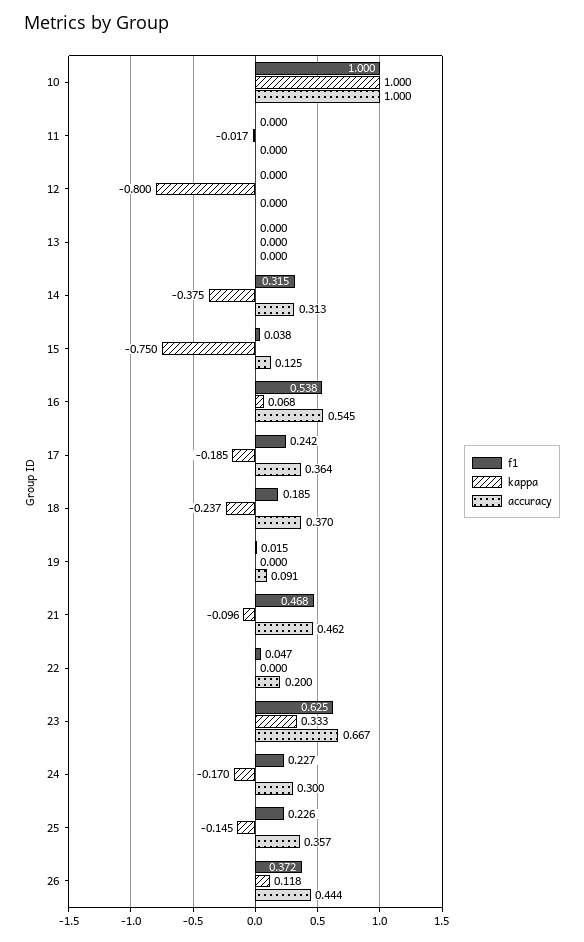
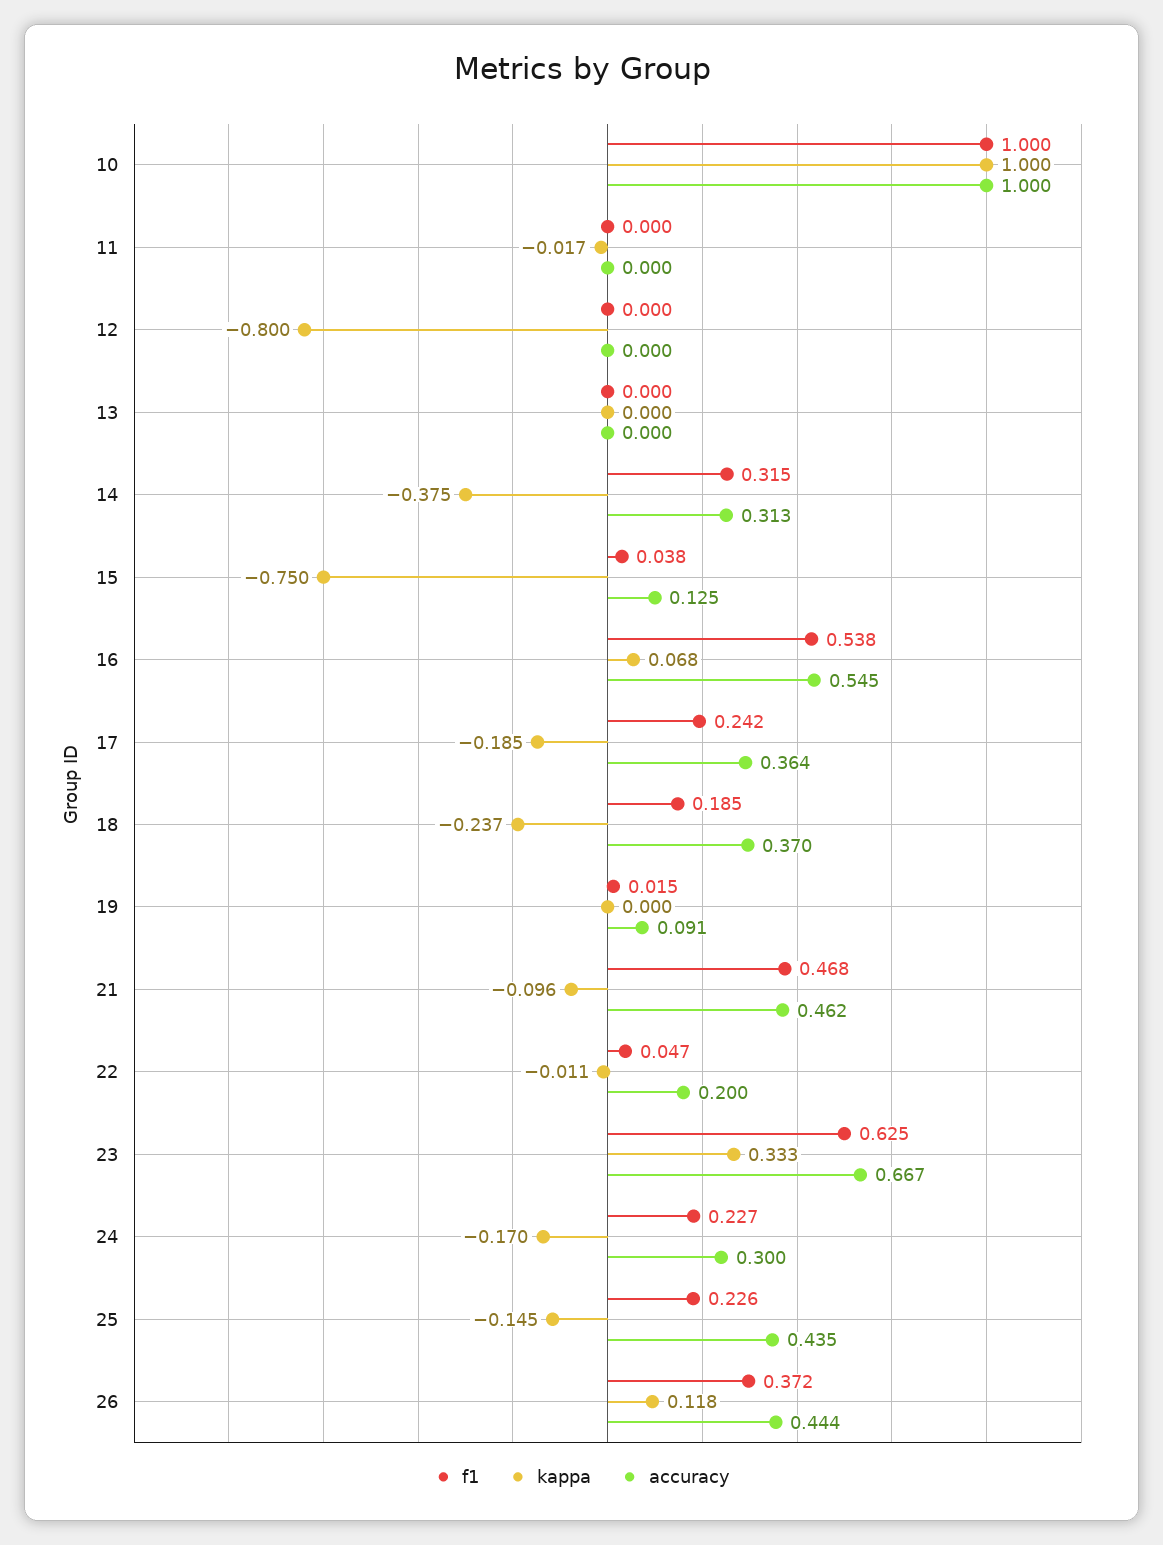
kappa, 22: 0 -> -0.011
accuracy, 25: 0.357 -> 0.435

